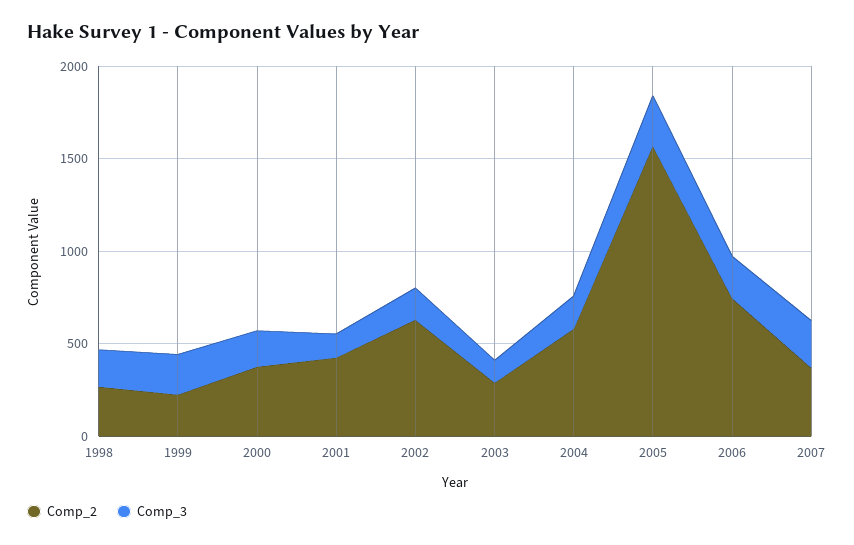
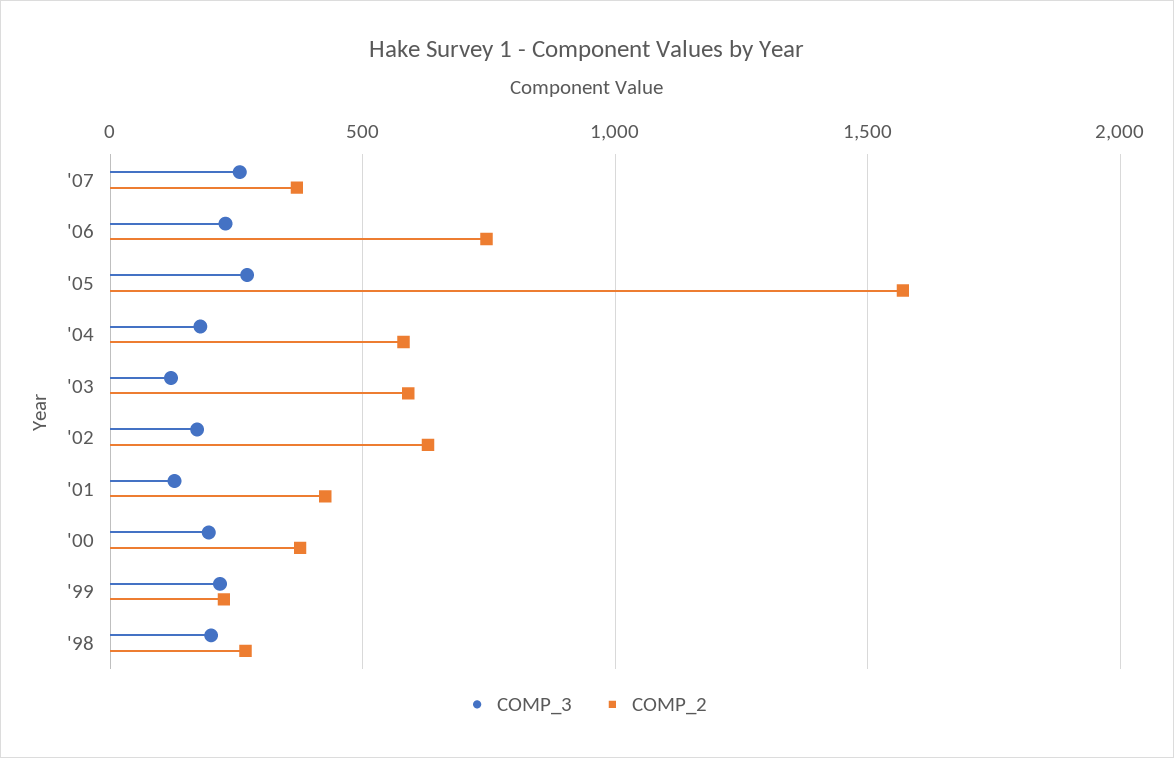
Comp_2, 2003: 300 -> 600

